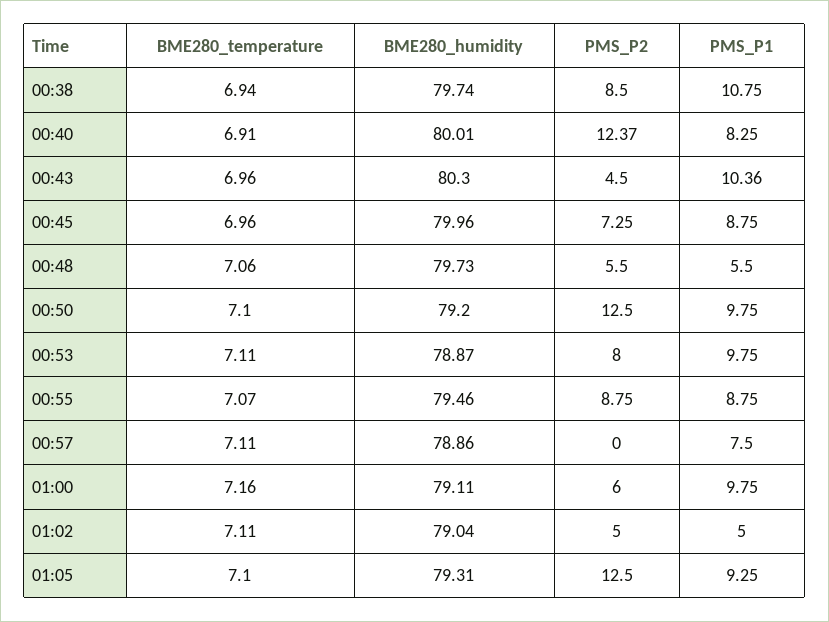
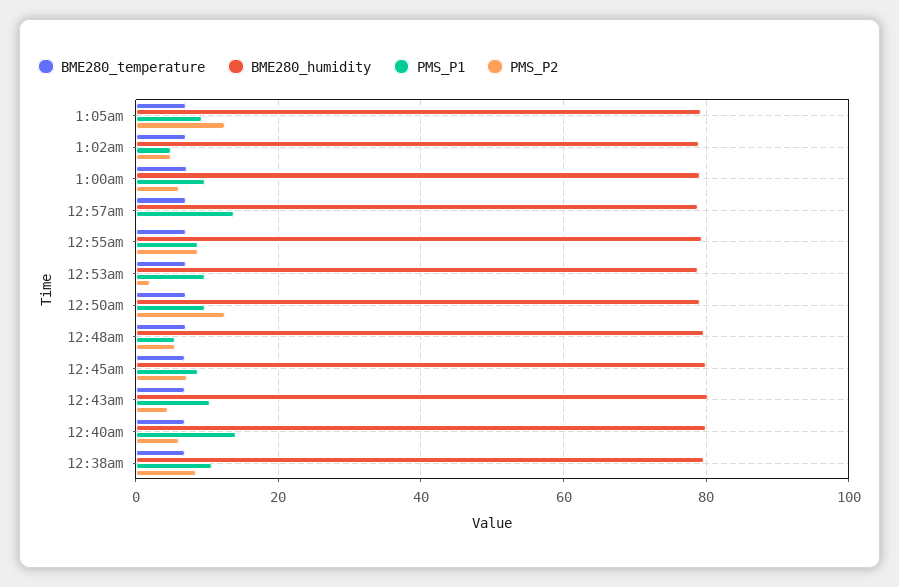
PMS_P2, 00:40: 12.37 -> 6
PMS_P1, 00:40: 8.25 -> 14
PMS_P2, 00:53: 8 -> 2
PMS_P1, 00:57: 7.5 -> 14

